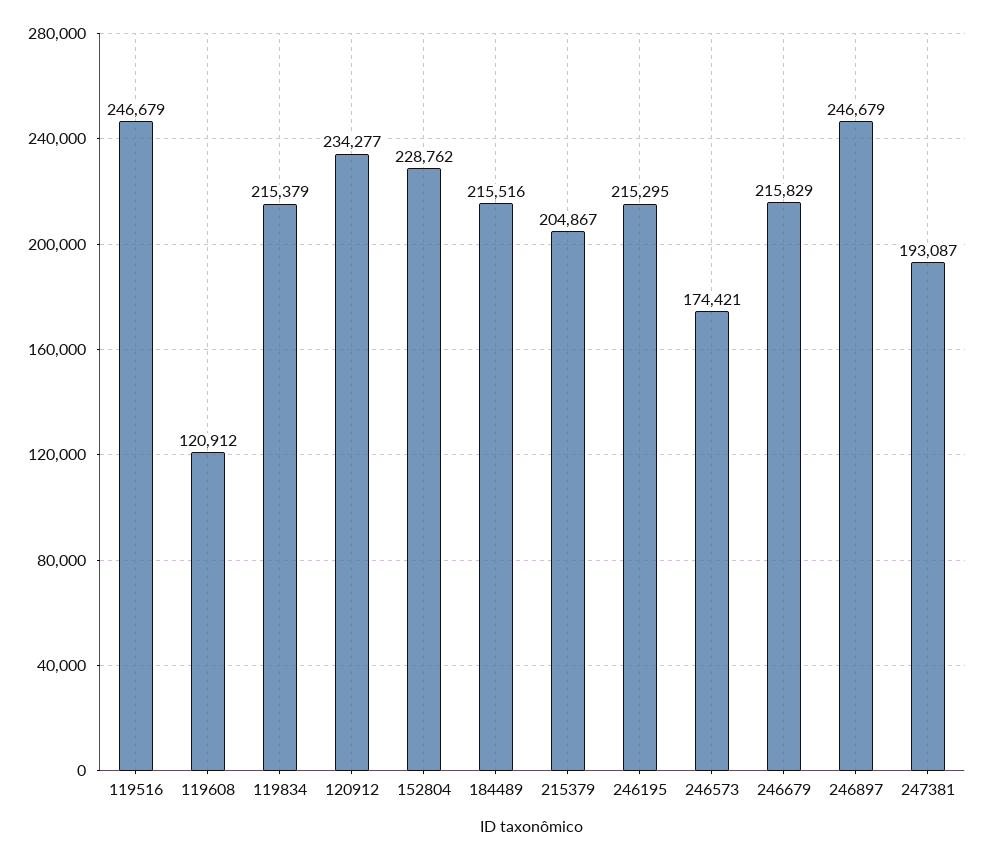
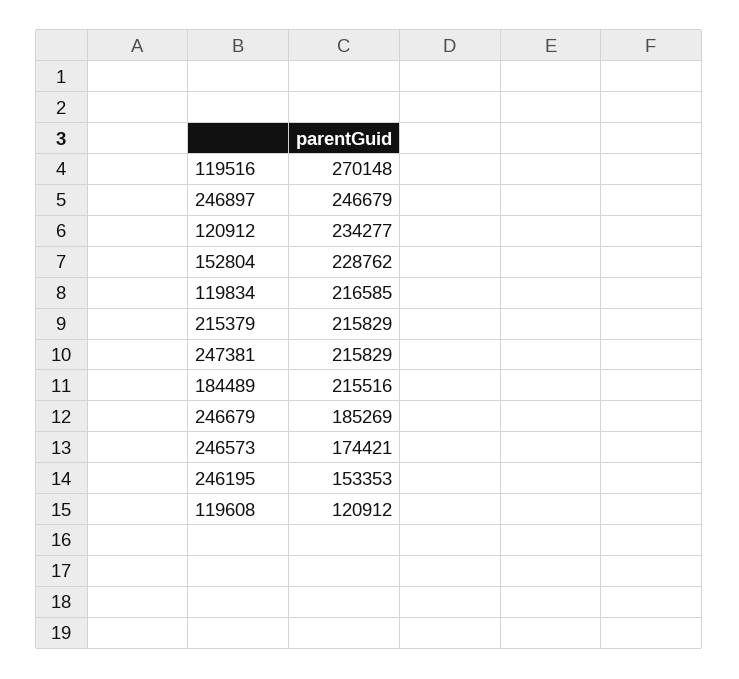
119516: 246679 -> 270148
119834: 215379 -> 216585
215379: 204867 -> 215829
246195: 215295 -> 153353
246679: 215829 -> 185269
247381: 193087 -> 215829

